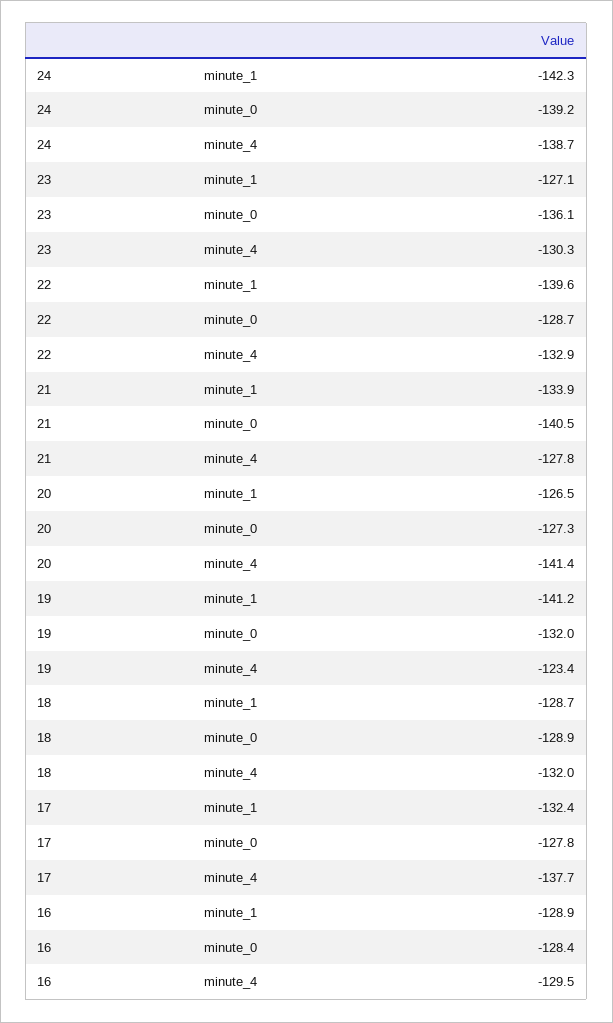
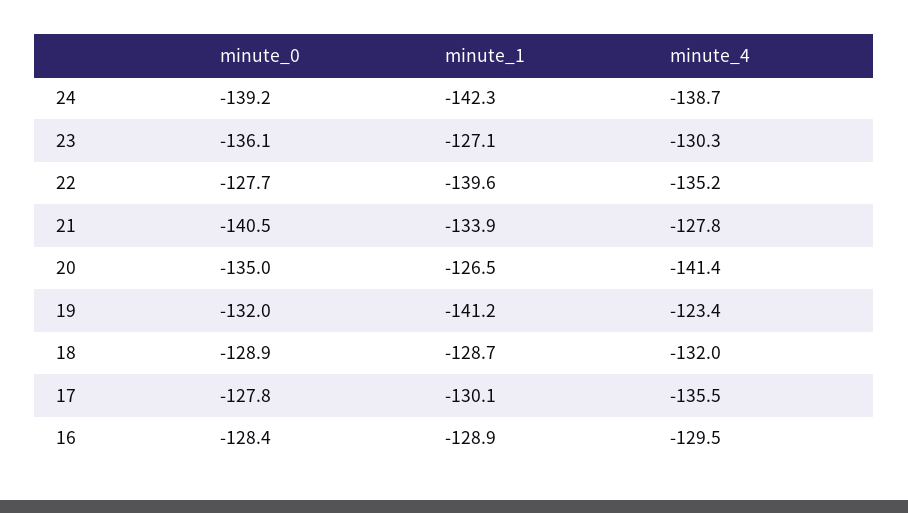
22, minute_0: -128.7 -> -127.7
22, minute_4: -132.9 -> -135.2
20, minute_0: -127.3 -> -135
17, minute_1: -132.4 -> -130.1
17, minute_4: -137.7 -> -135.5

